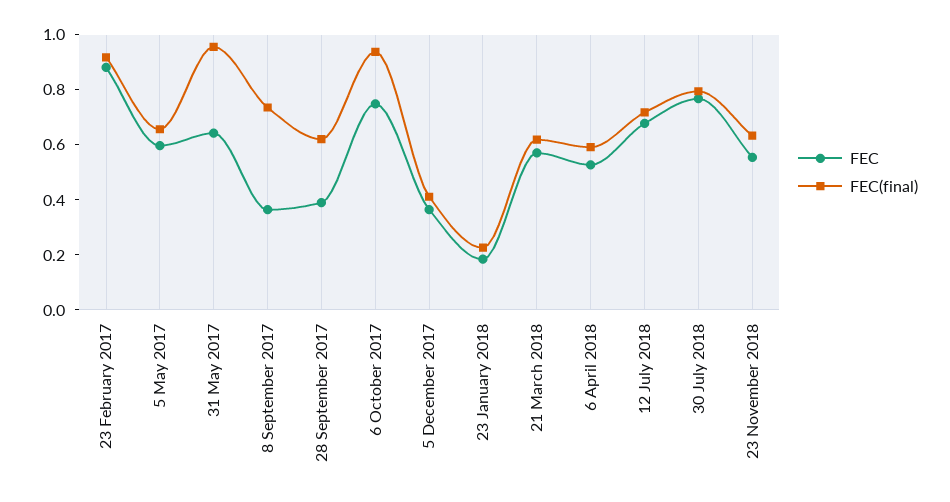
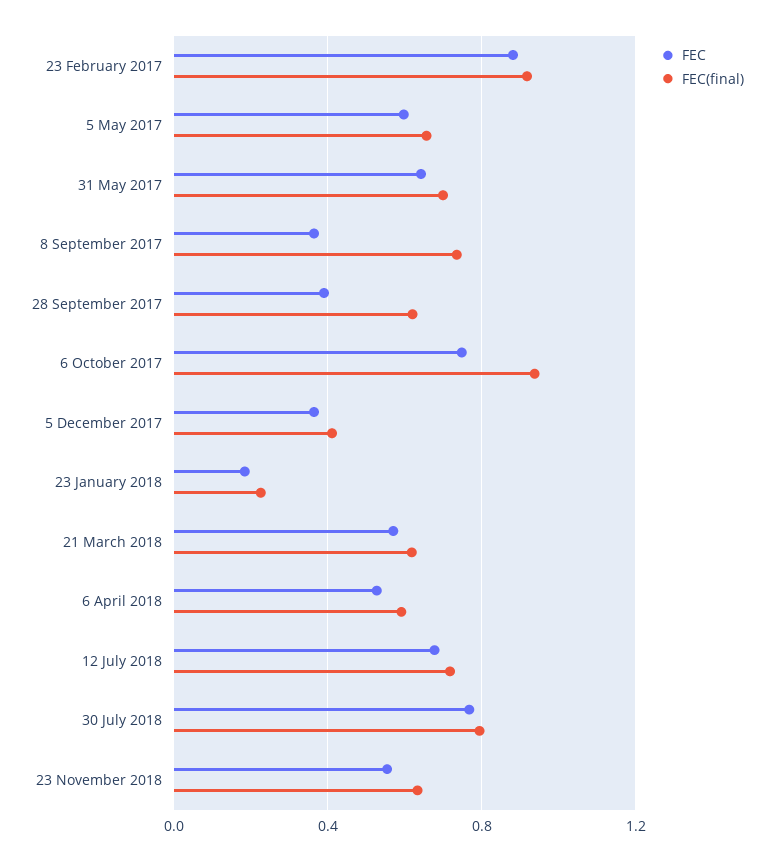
FEC(final), 31 May 2017: 0.95 -> 0.7

